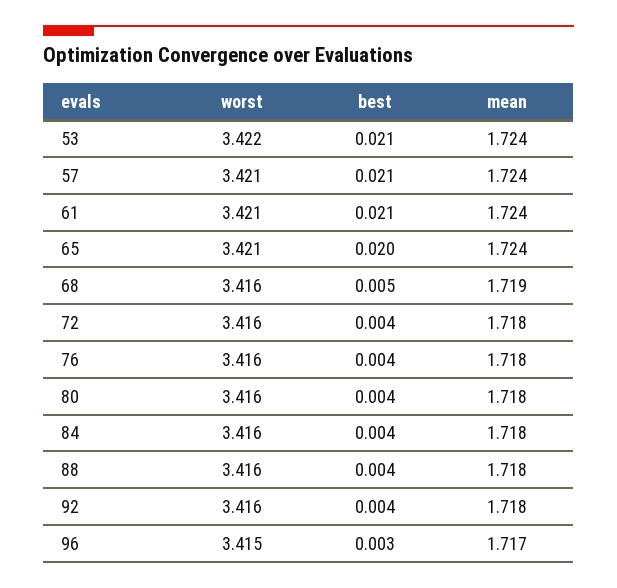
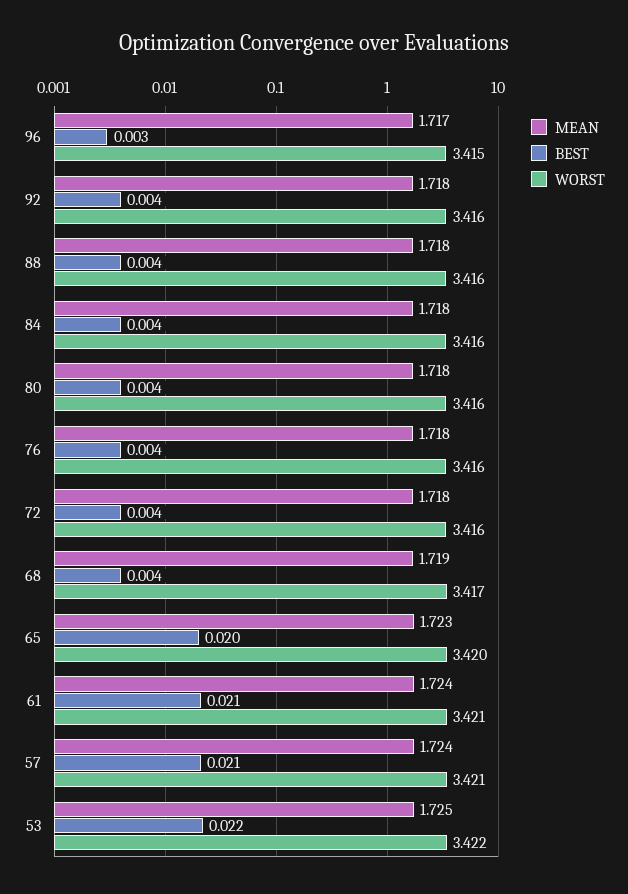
best, 53: 0.021 -> 0.022
mean, 53: 1.724 -> 1.725
worst, 65: 3.421 -> 3.42
mean, 65: 1.724 -> 1.723
worst, 68: 3.416 -> 3.417
best, 68: 0.005 -> 0.004

